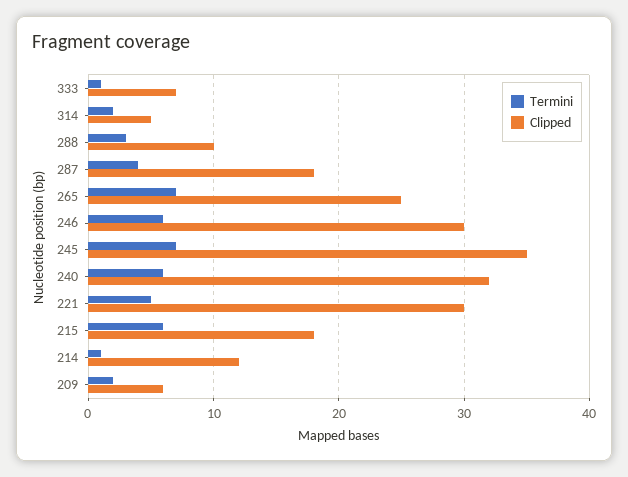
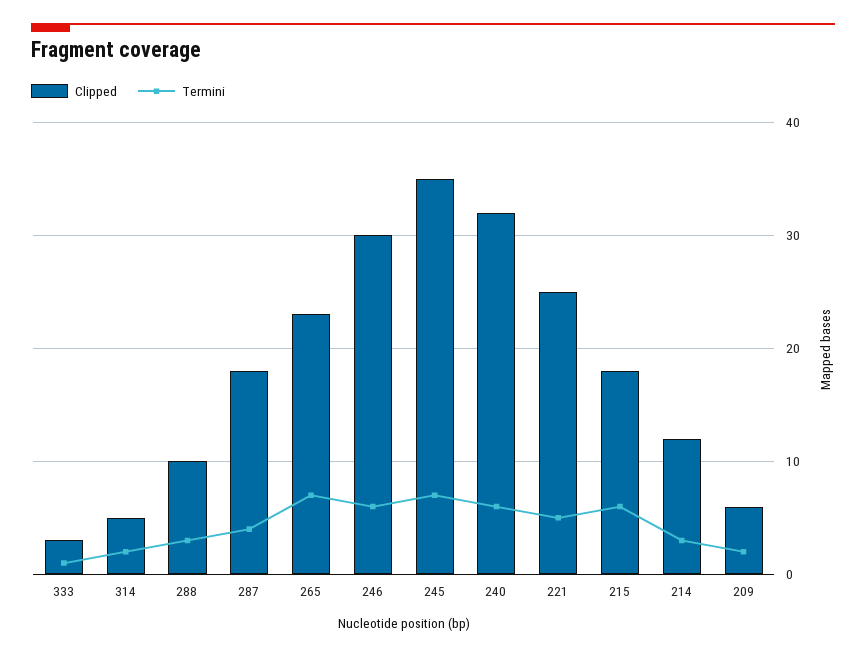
Clipped, 333: 7 -> 3
Clipped, 265: 25 -> 23
Clipped, 221: 30 -> 25
Termini, 214: 1 -> 3

